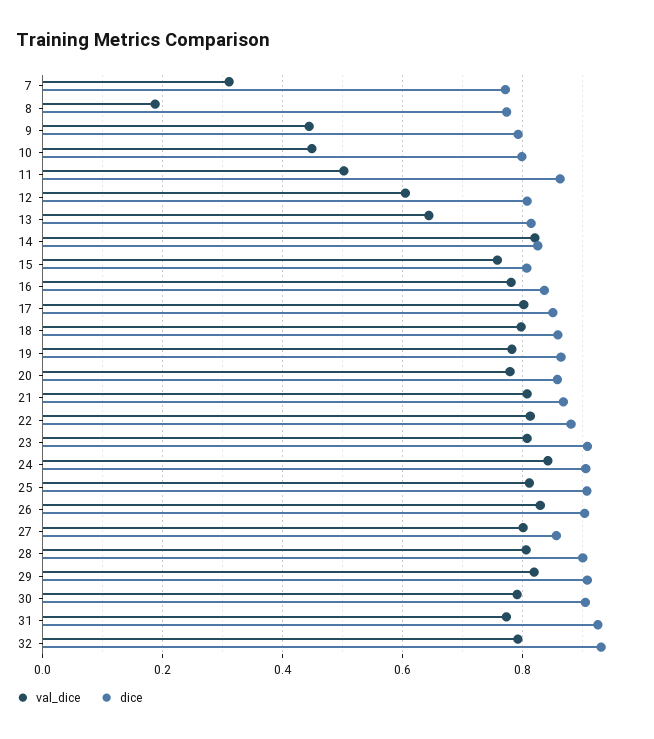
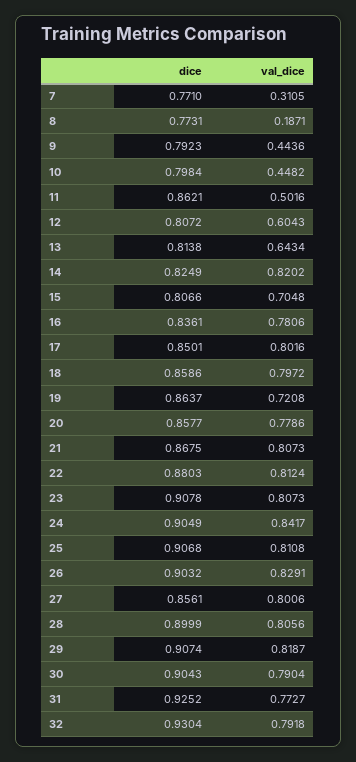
val_dice, 15: 0.76 -> 0.7048
val_dice, 19: 0.78 -> 0.7208

